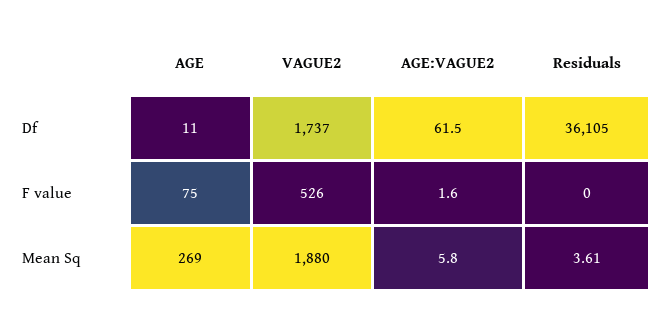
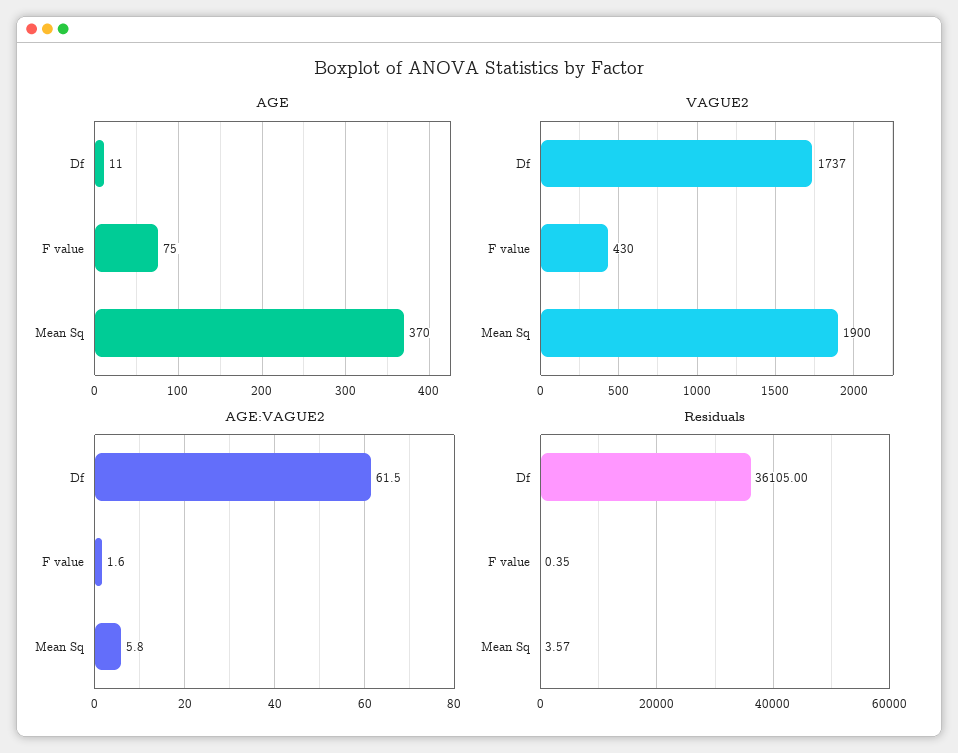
VAGUE2, F value: 526 -> 430
Residuals, F value: 0 -> 0.35
AGE, Mean Sq: 269 -> 370
VAGUE2, Mean Sq: 1880 -> 1900
Residuals, Mean Sq: 3.61 -> 3.57

